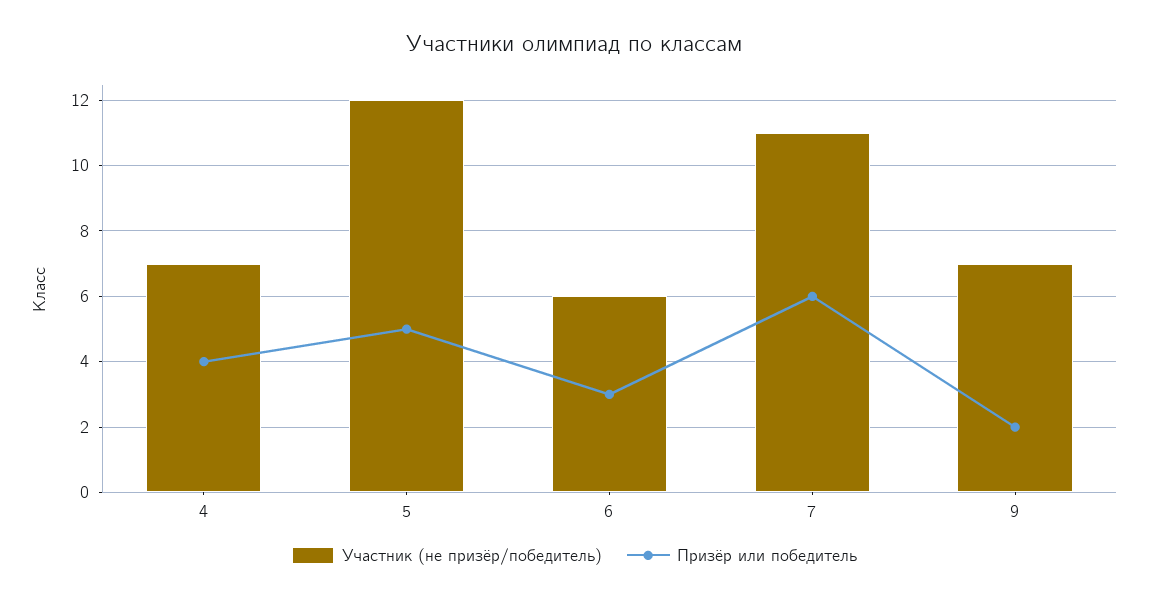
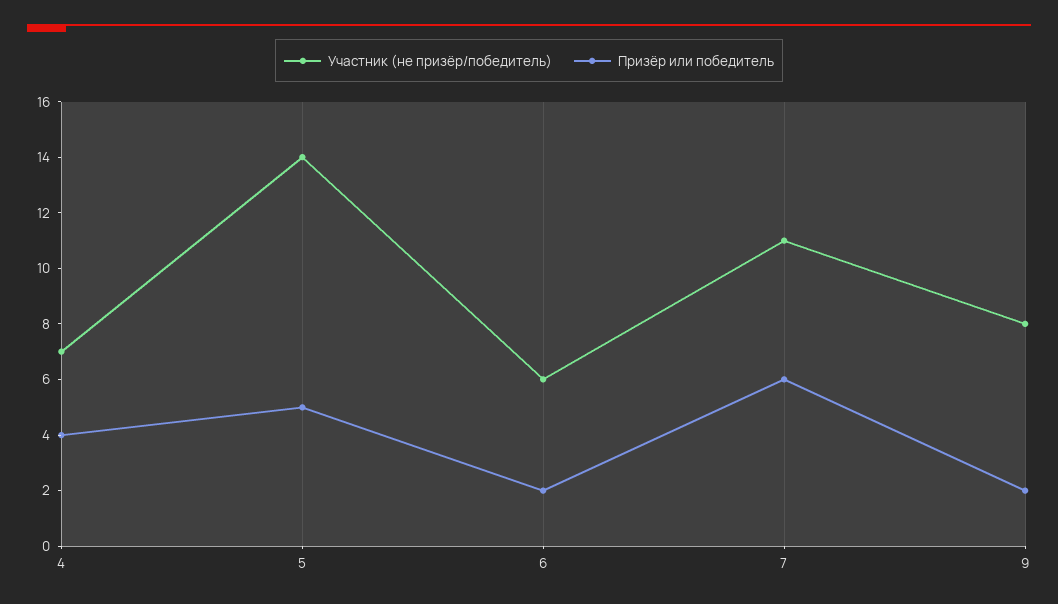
Участник (не призёр/победитель), 5: 12 -> 14
Призёр или победитель, 6: 3 -> 2
Участник (не призёр/победитель), 9: 7 -> 8

